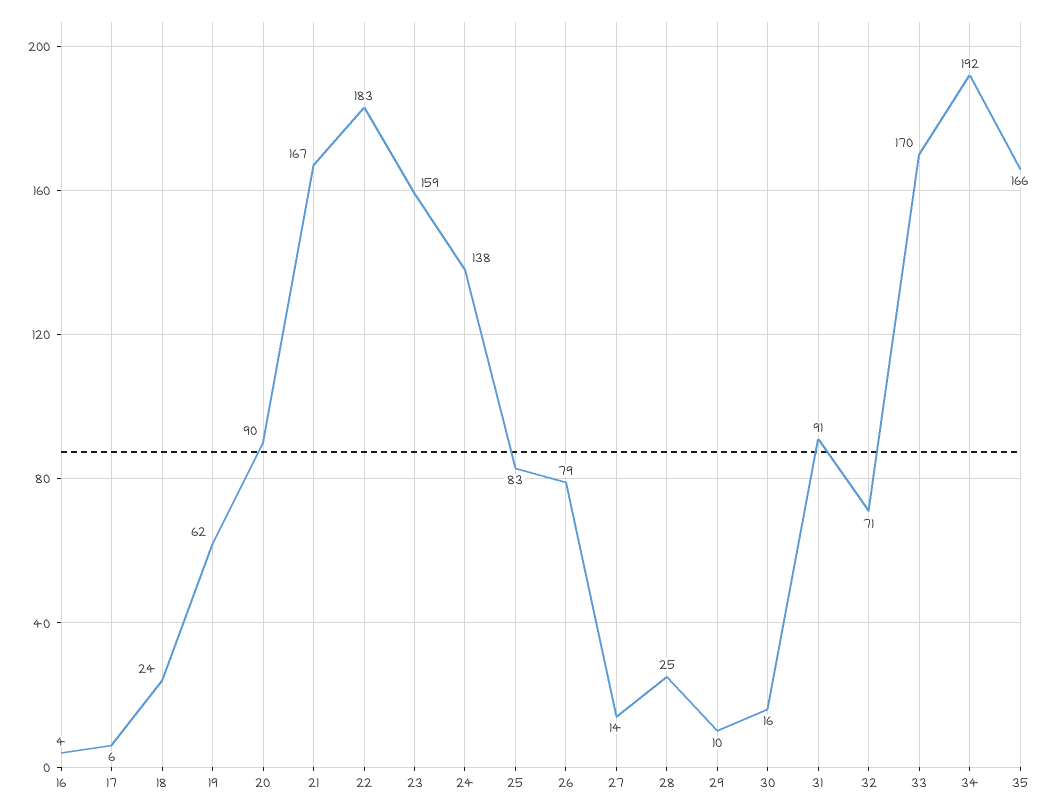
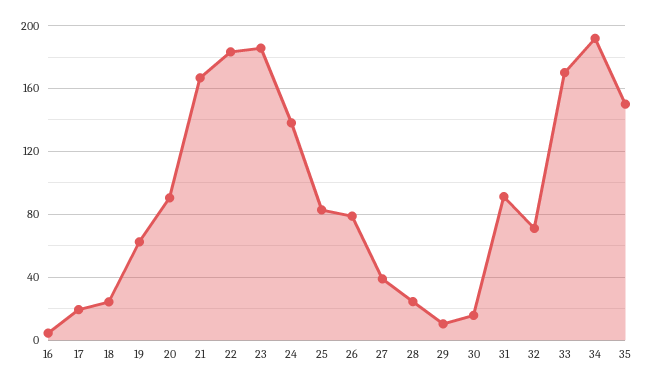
17: 6 -> 20
23: 159 -> 185
27: 14 -> 40
35: 166 -> 150

